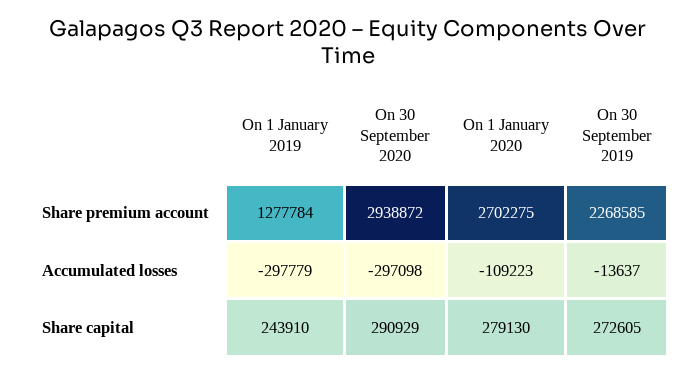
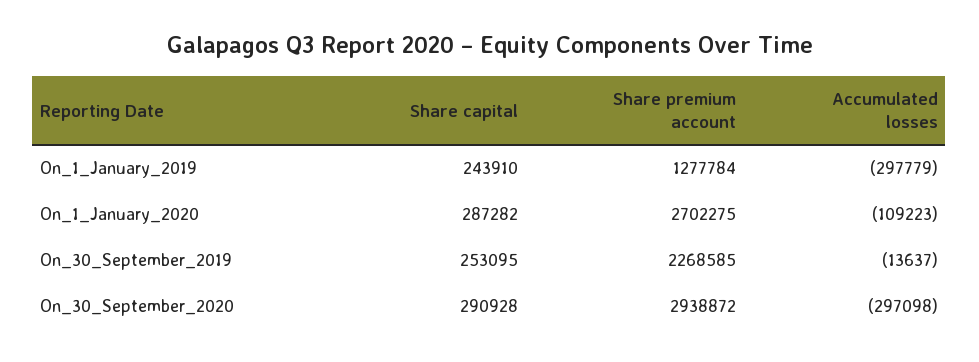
On 30 September 2020, Share capital: 290929 -> 290928
On 1 January 2020, Share capital: 279130 -> 287282
On 30 September 2019, Share capital: 272605 -> 253095

